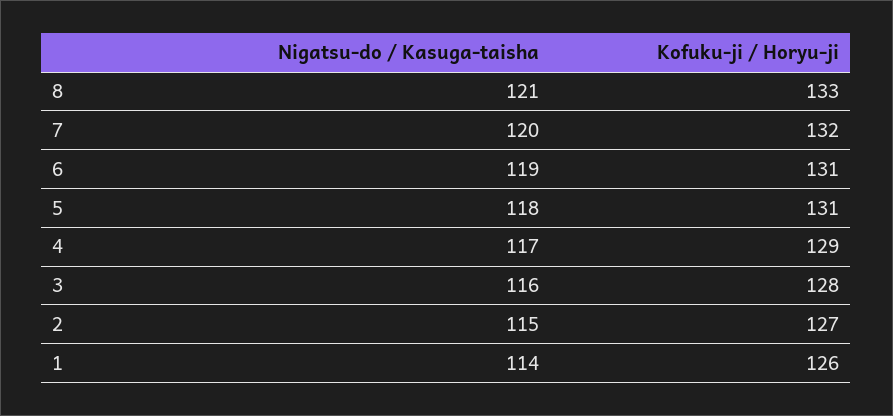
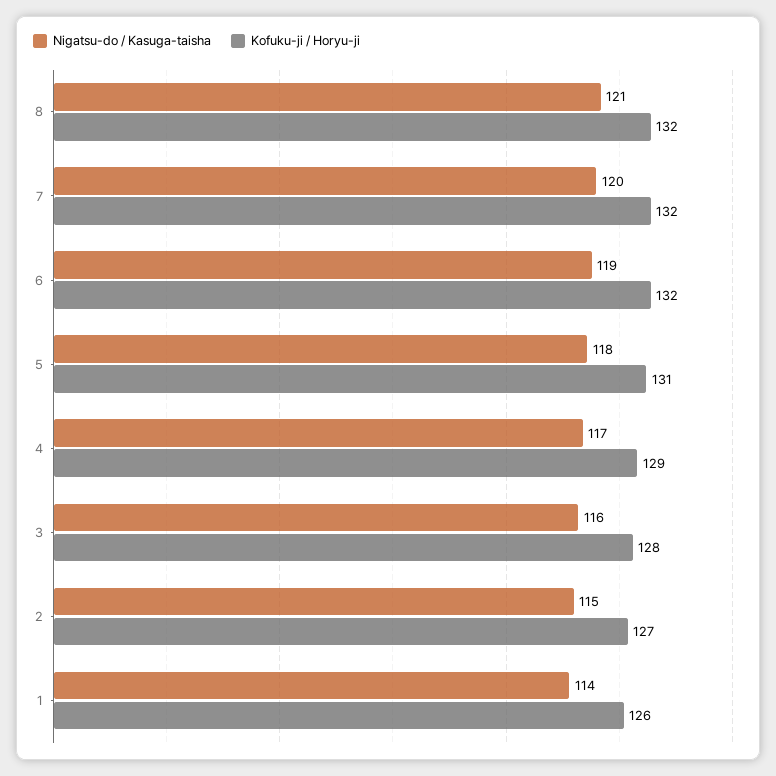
Kofuku-ji / Horyu-ji, 8: 133 -> 132
Kofuku-ji / Horyu-ji, 6: 131 -> 132

